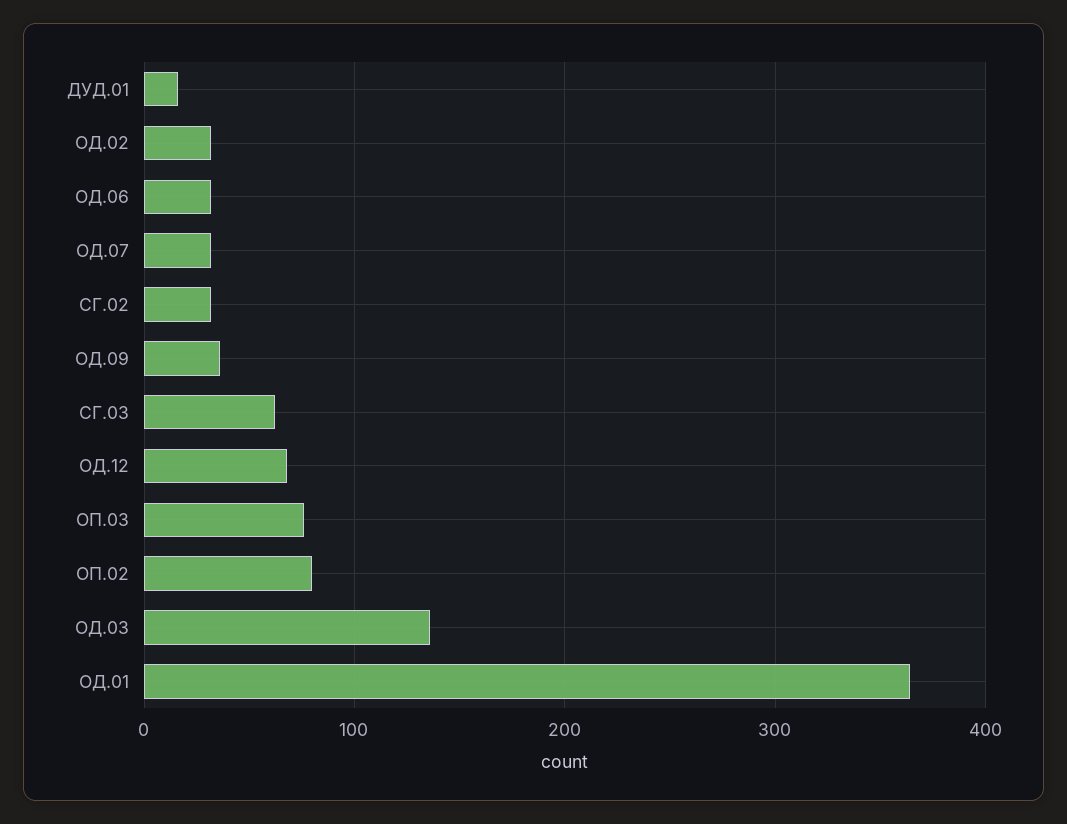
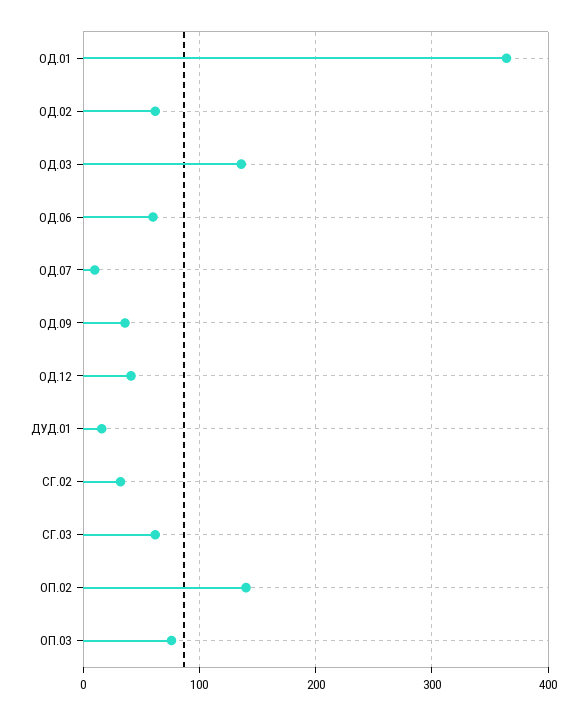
ОД.02: 30 -> 60
ОД.06: 30 -> 60
ОД.07: 30 -> 10
ОД.12: 70 -> 40
ОП.02: 80 -> 140

